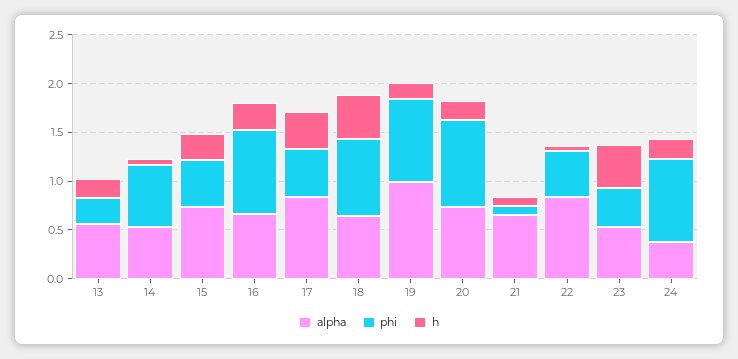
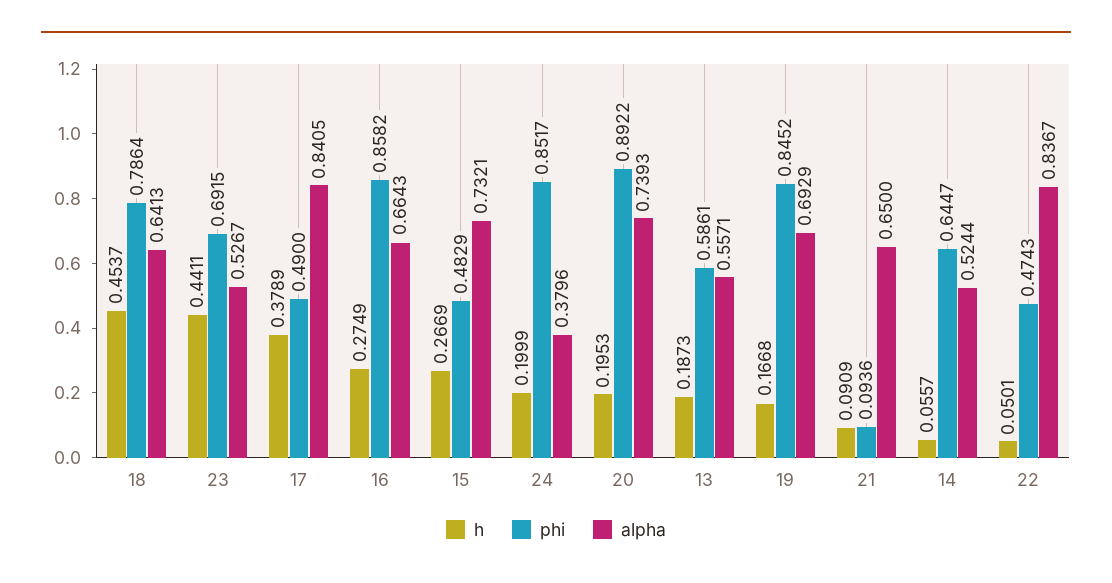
phi, 13: 0.3 -> 0.5861
alpha, 19: 1 -> 0.6929
phi, 23: 0.4 -> 0.6915

